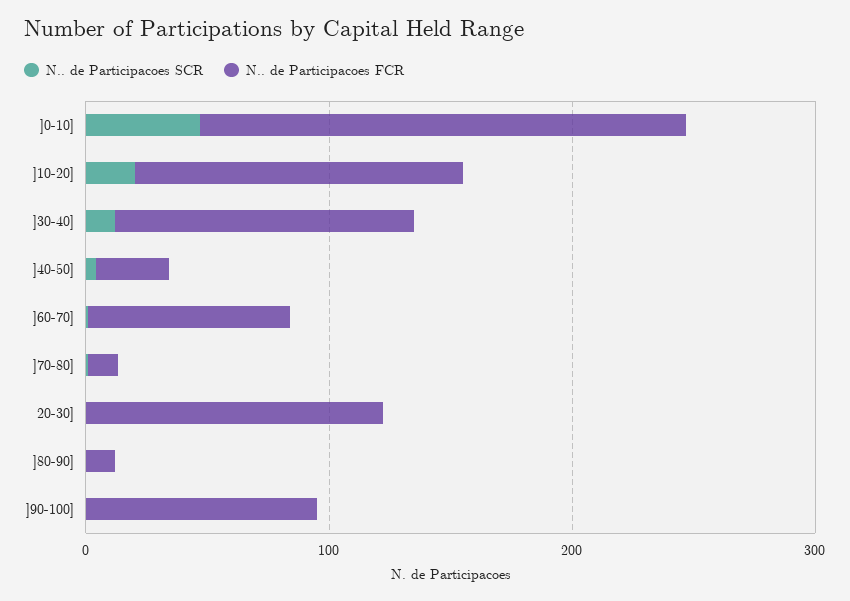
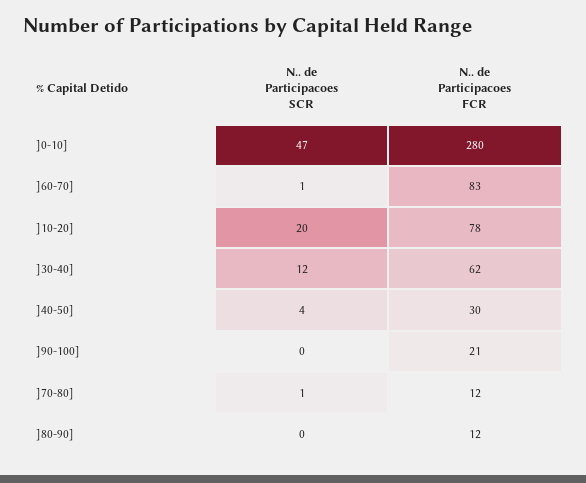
N.. de Participacoes FCR, ]0-10]: 200 -> 280
N.. de Participacoes FCR, ]10-20]: 140 -> 78
N.. de Participacoes FCR, ]30-40]: 120 -> 62
N.. de Participacoes SCR, 20-30]: 0 -> none
N.. de Participacoes FCR, 20-30]: 120 -> none
N.. de Participacoes FCR, ]90-100]: 100 -> 21

